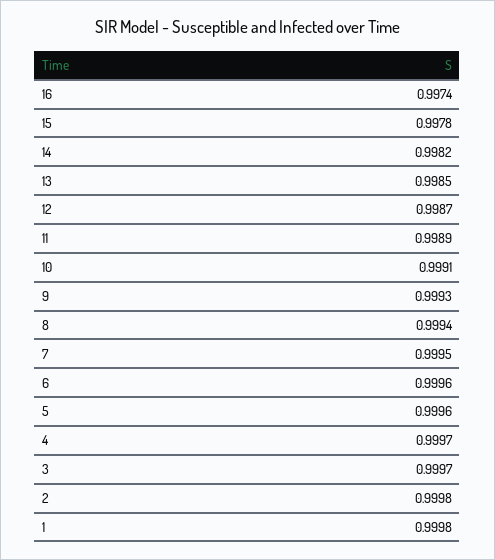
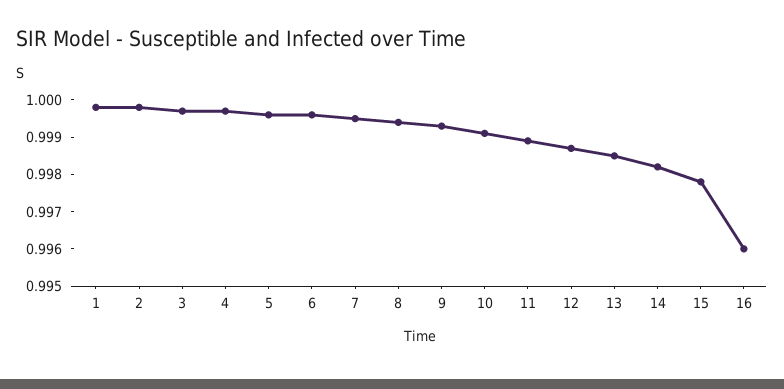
16: 0.9974 -> 0.996

